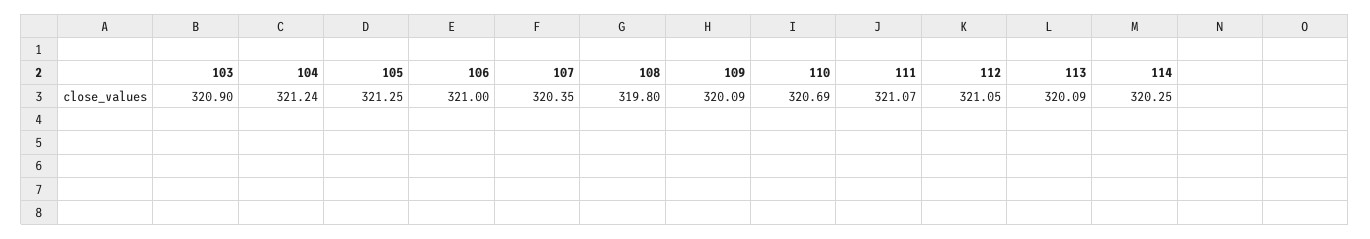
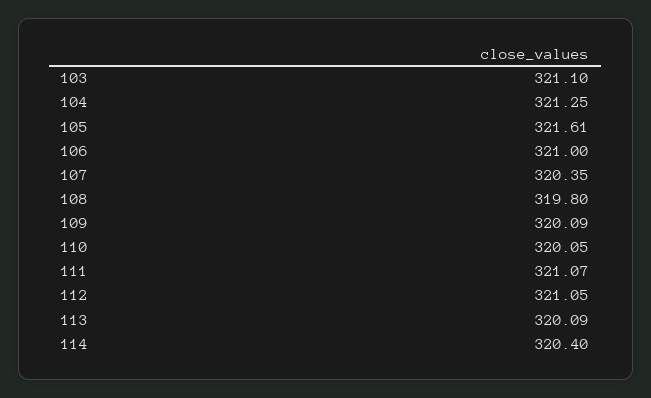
103: 320.9 -> 321.1
104: 321.24 -> 321.25
105: 321.25 -> 321.61
110: 320.69 -> 320.05
114: 320.25 -> 320.4

